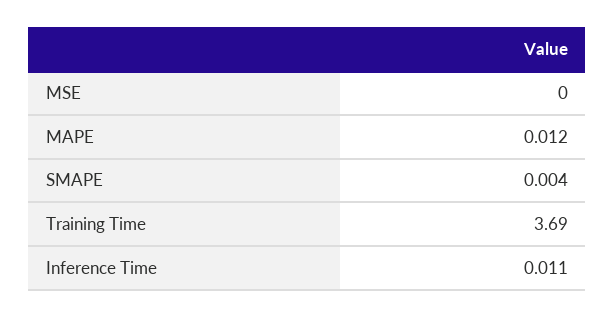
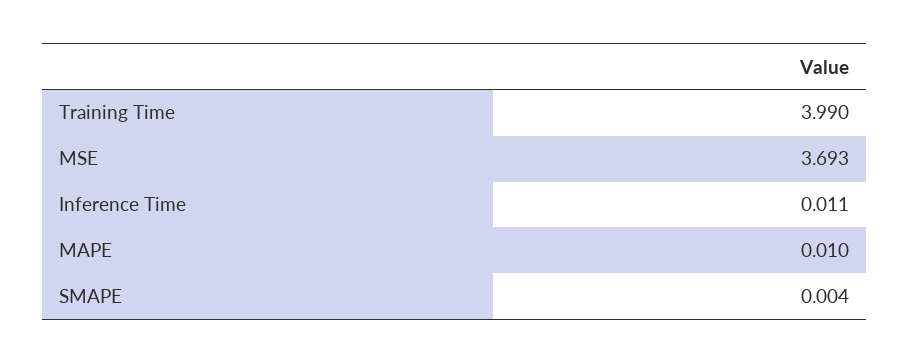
MSE: 0 -> 3.693
MAPE: 0.012 -> 0.01
Training Time: 3.69 -> 3.99

